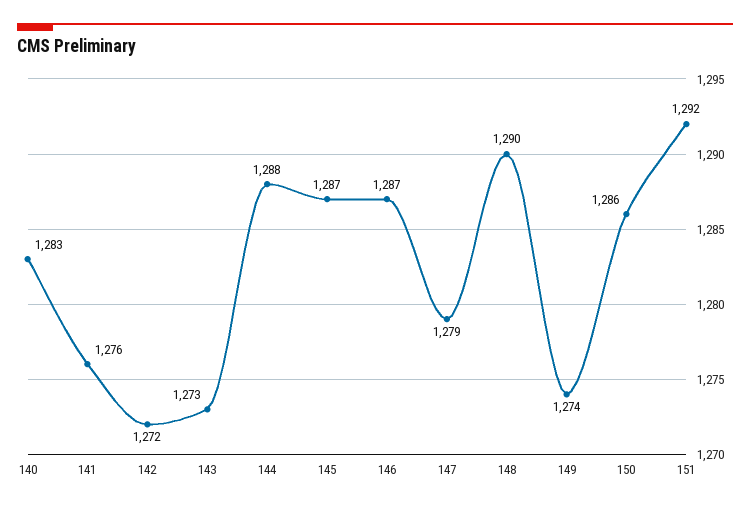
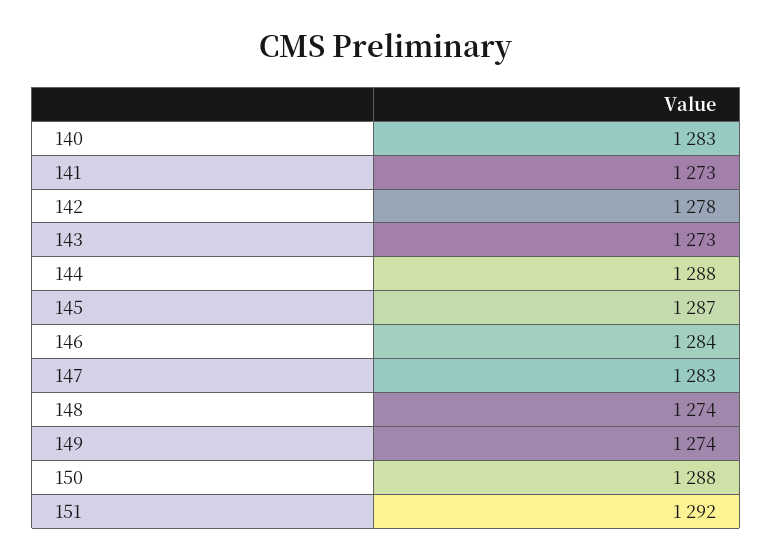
141: 1276 -> 1273
142: 1272 -> 1278
146: 1287 -> 1284
147: 1279 -> 1283
148: 1290 -> 1274
150: 1286 -> 1288

